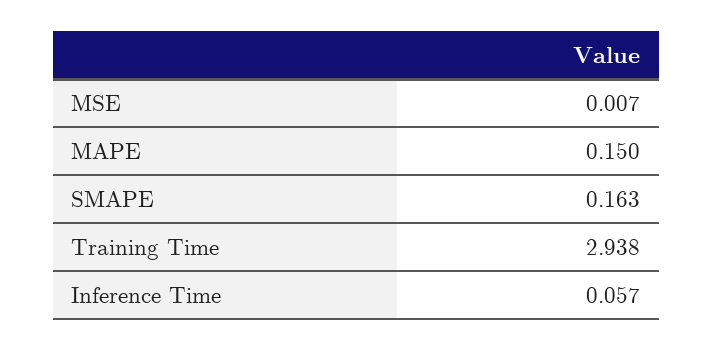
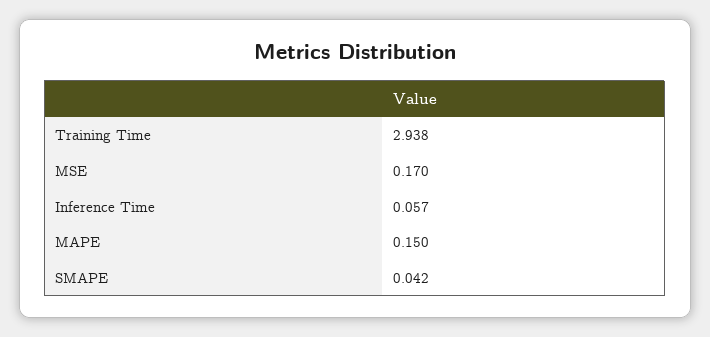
MSE: 0.007 -> 0.17
SMAPE: 0.163 -> 0.042

